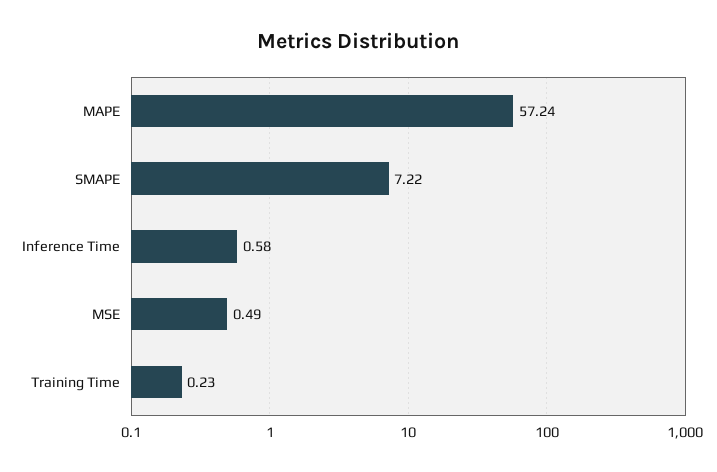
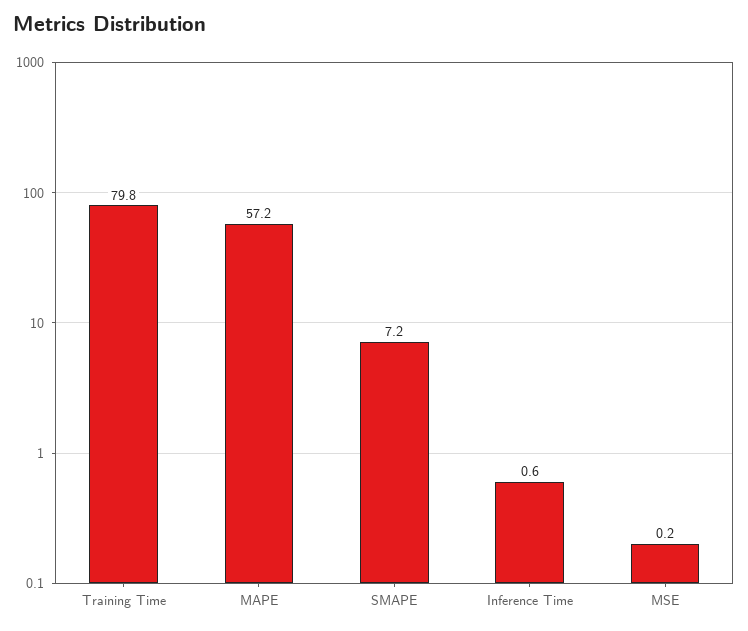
MSE: 0.49 -> 0.2
Training Time: 0.23 -> 79.8

